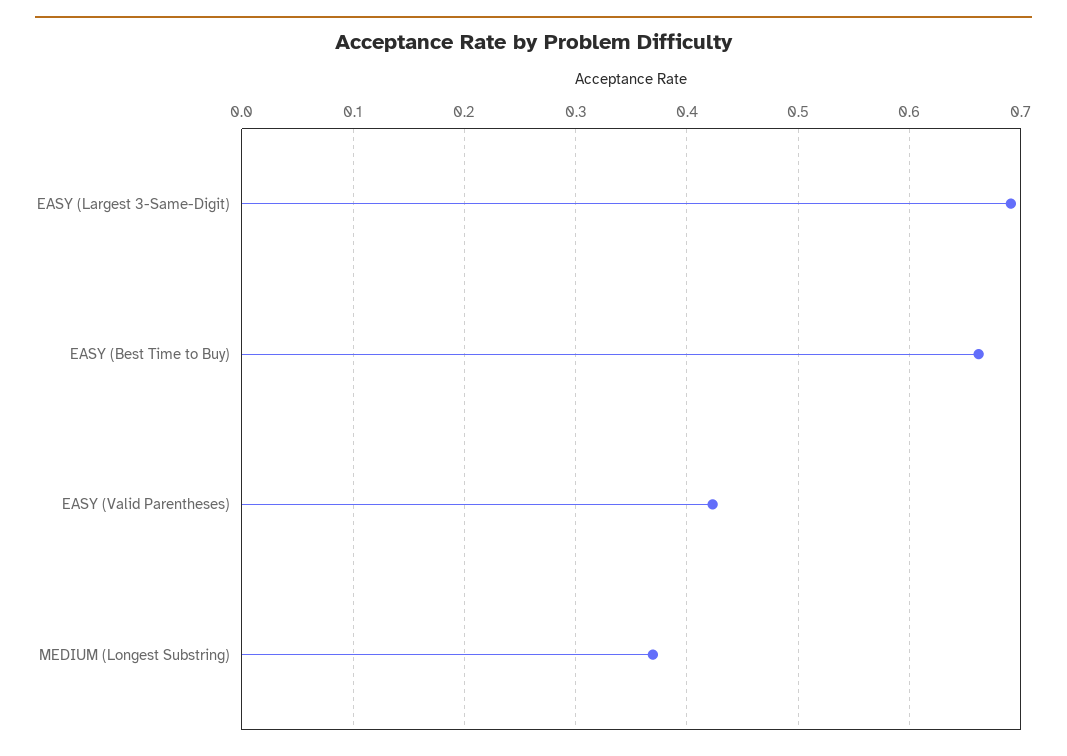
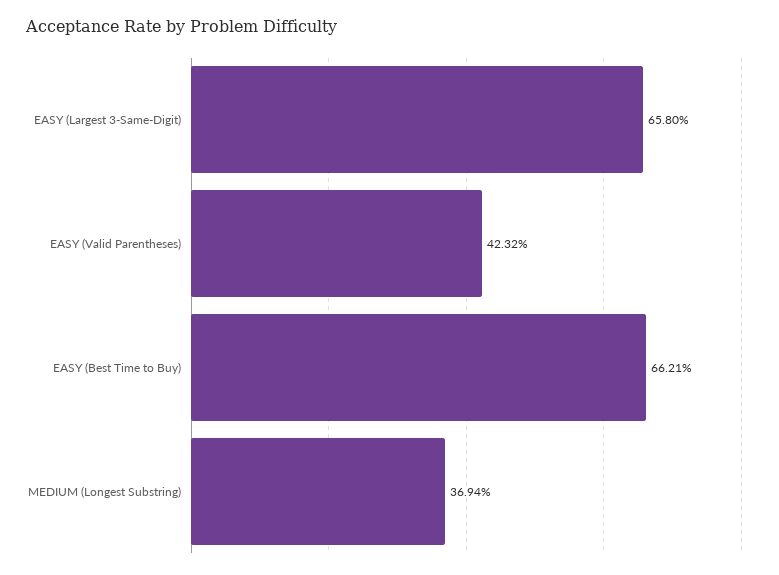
EASY (Largest 3-Same-Digit): 0.69 -> 0.658

